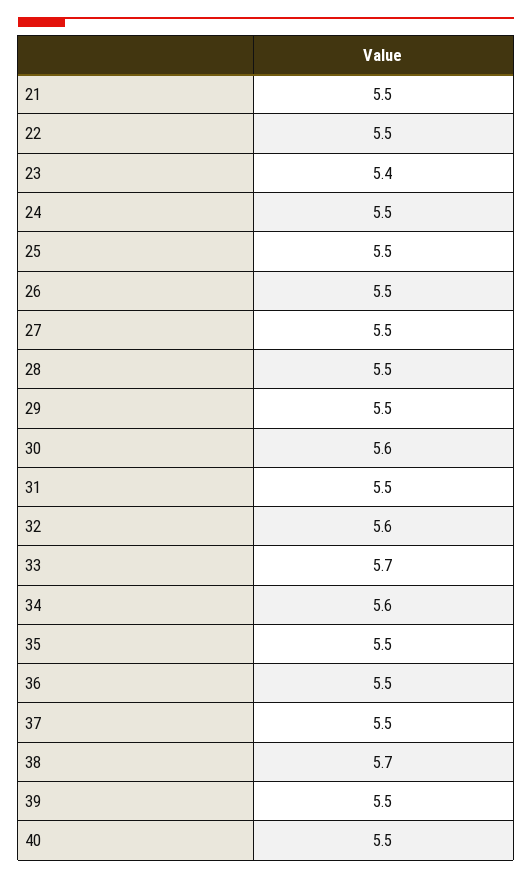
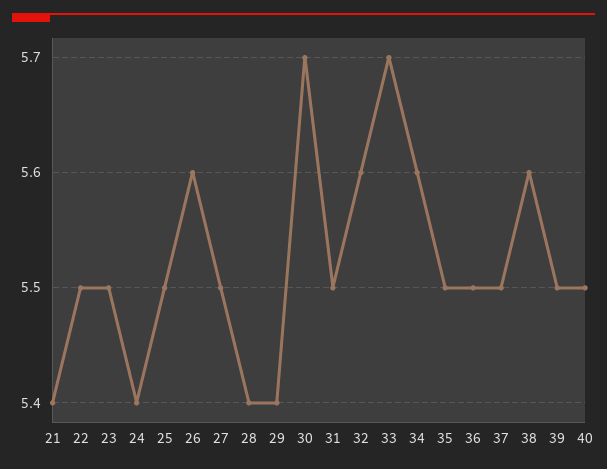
21: 5.5 -> 5.4
23: 5.4 -> 5.5
24: 5.5 -> 5.4
26: 5.5 -> 5.6
28: 5.5 -> 5.4
29: 5.5 -> 5.4
30: 5.6 -> 5.7
38: 5.7 -> 5.6

